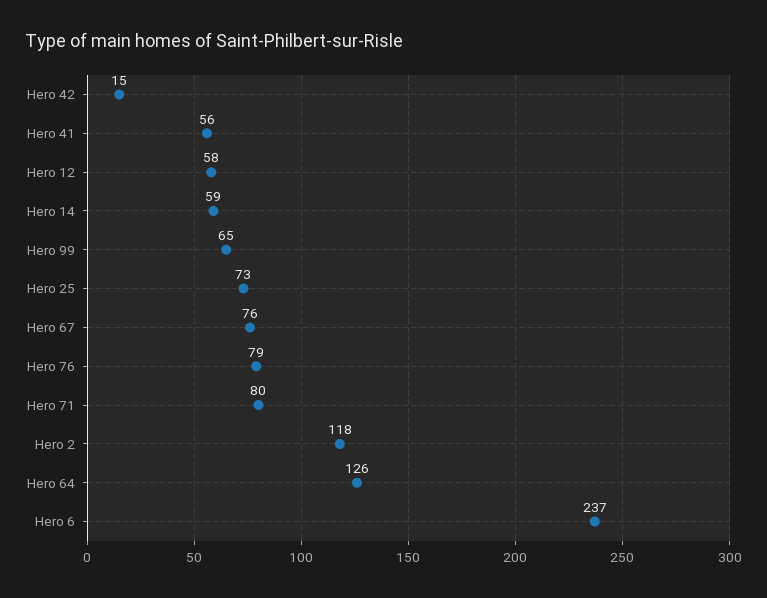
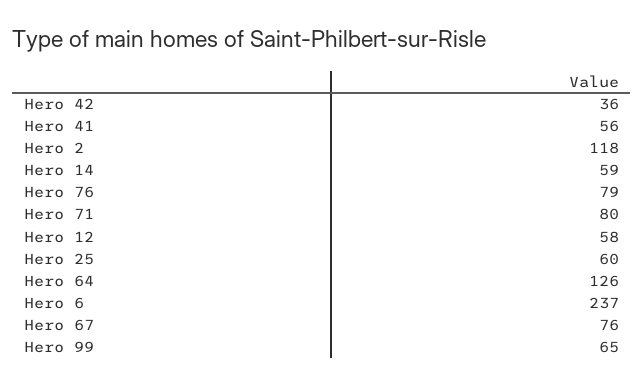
Hero 42: 15 -> 36
Hero 25: 73 -> 60

